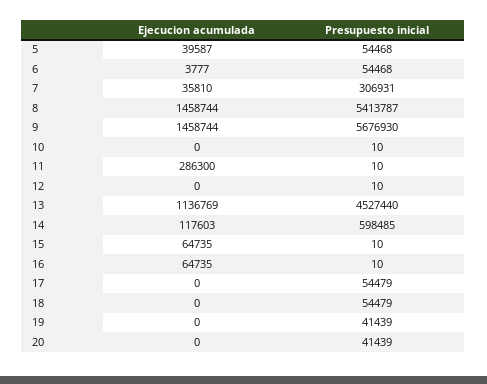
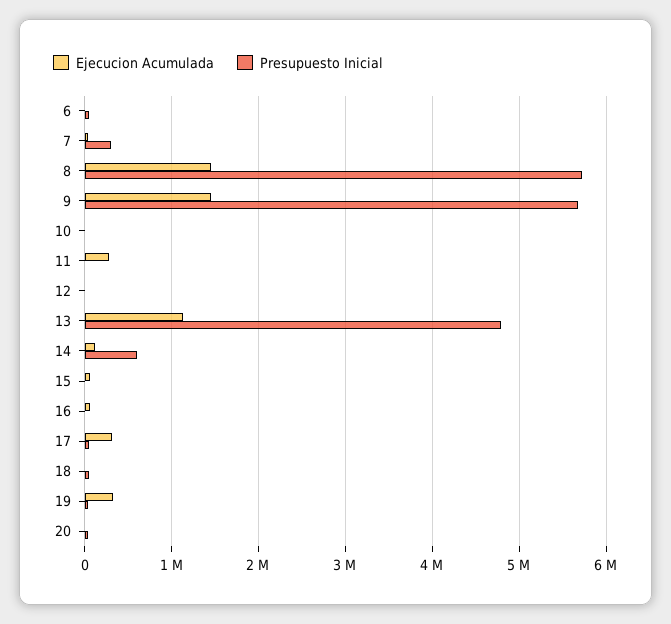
Ejecucion acumulada, 5: 39587 -> none
Presupuesto inicial, 5: 54468 -> none
Presupuesto inicial, 8: 5413787 -> 5700000
Presupuesto inicial, 13: 4527440 -> 4800000
Ejecucion acumulada, 17: 0 -> 300000
Ejecucion acumulada, 19: 0 -> 300000

